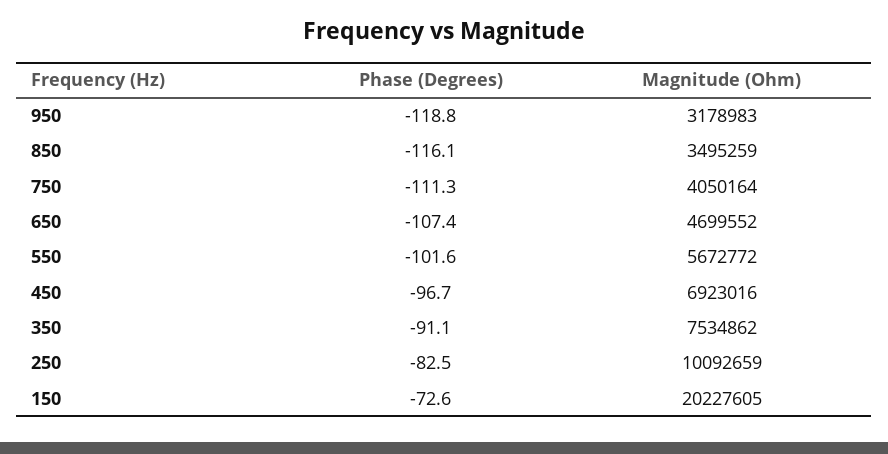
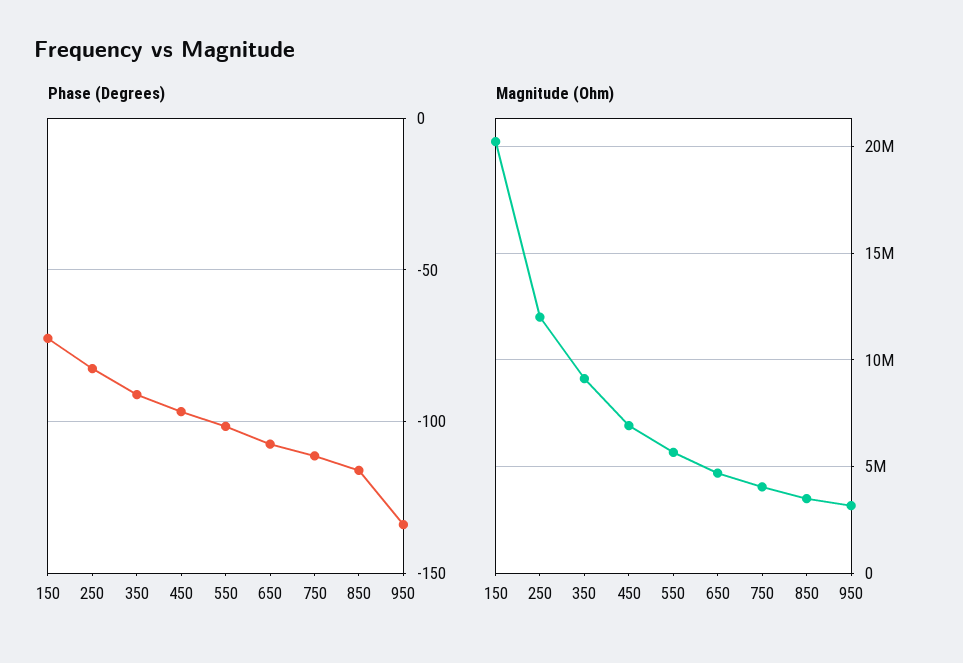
Phase (Degrees), 950: -118.8 -> -135
Magnitude (Ohm), 350: 7534862 -> 9000000
Magnitude (Ohm), 250: 10092659 -> 12000000

